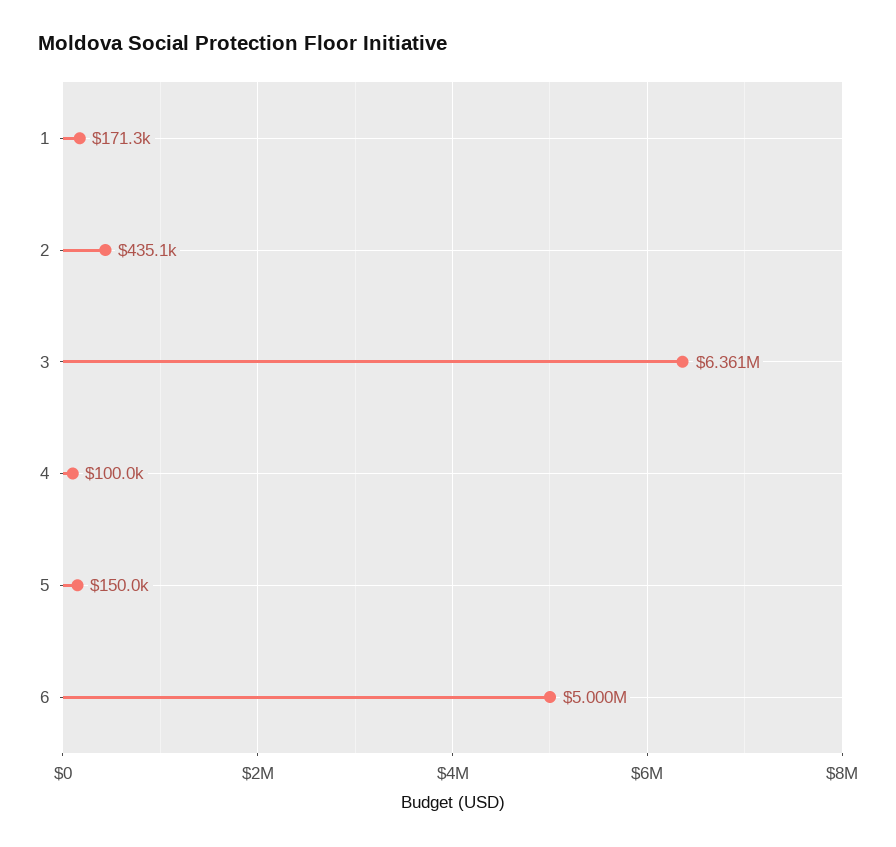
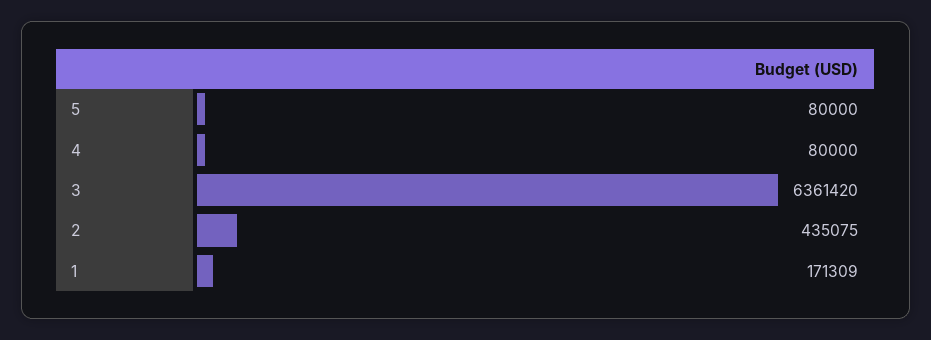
4: 100000 -> 80000
5: 150000 -> 80000
6: 5000000 -> none

